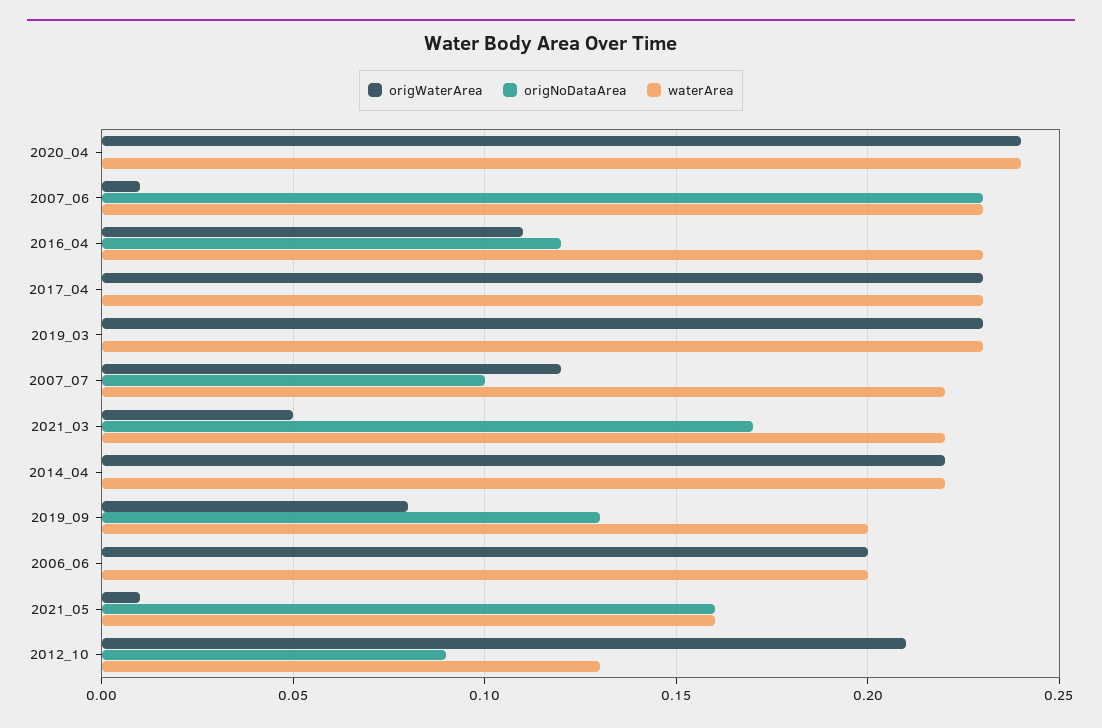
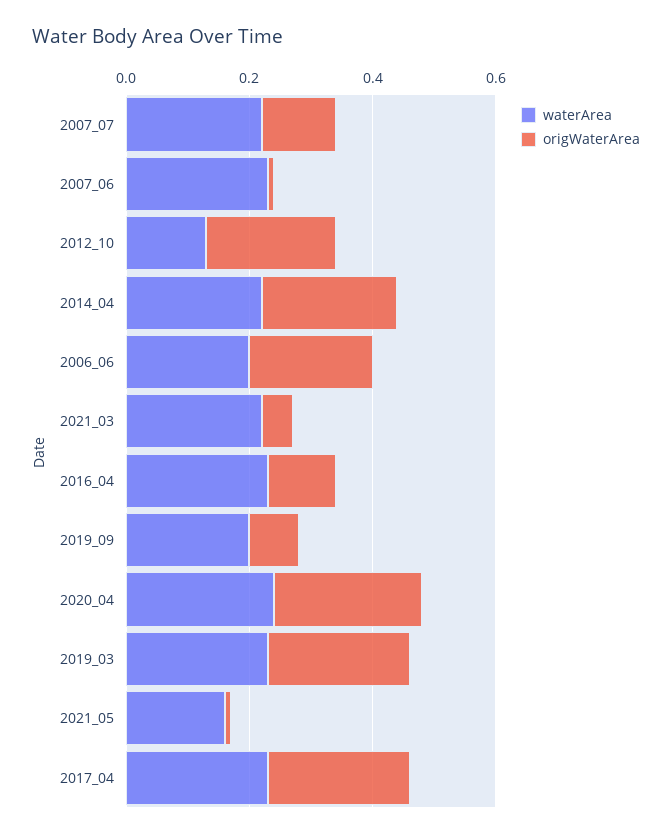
origNoDataArea, 2020_04: 0 -> none
origNoDataArea, 2007_06: 0.23 -> none
origNoDataArea, 2016_04: 0.12 -> none
origNoDataArea, 2017_04: 0 -> none
origNoDataArea, 2019_03: 0 -> none
origNoDataArea, 2007_07: 0.1 -> none
origNoDataArea, 2021_03: 0.17 -> none
origNoDataArea, 2014_04: 0 -> none
origNoDataArea, 2019_09: 0.13 -> none
origNoDataArea, 2006_06: 0 -> none
origNoDataArea, 2021_05: 0.16 -> none
origNoDataArea, 2012_10: 0.09 -> none

